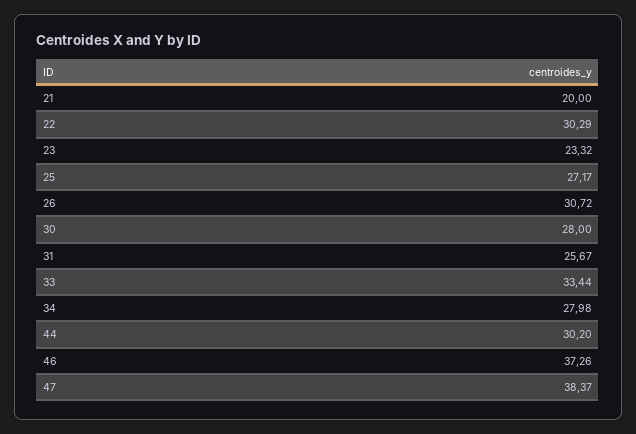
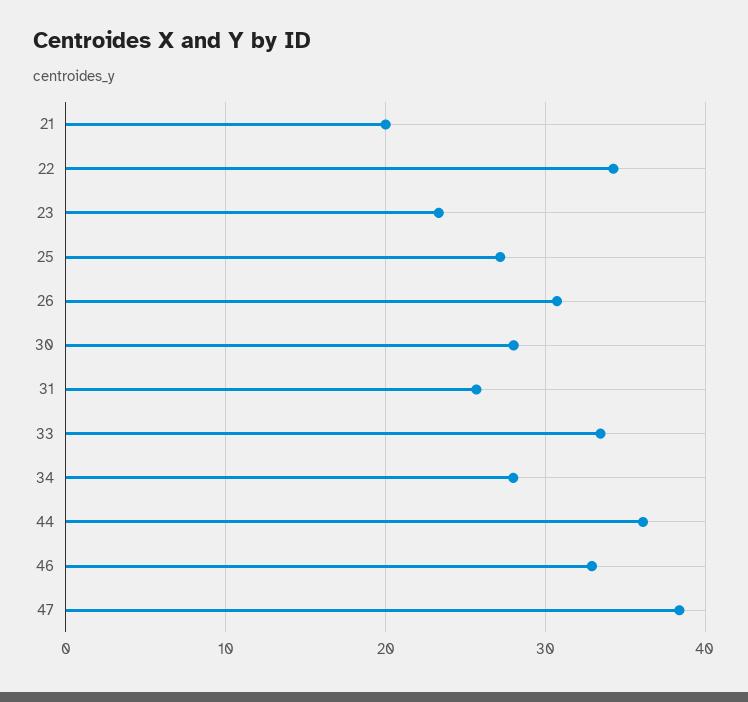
22: 30.29 -> 34
44: 30.2 -> 36
46: 37.26 -> 33

